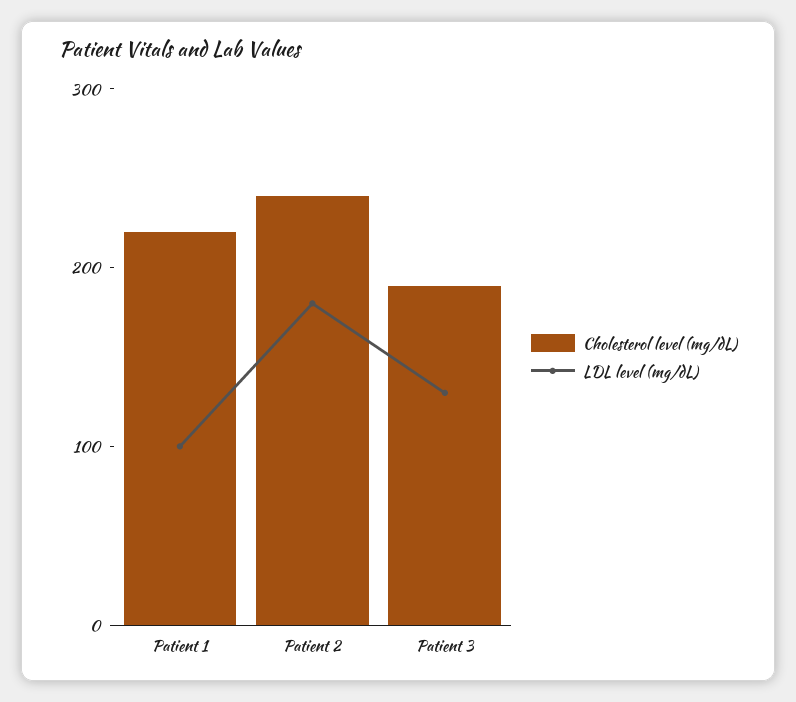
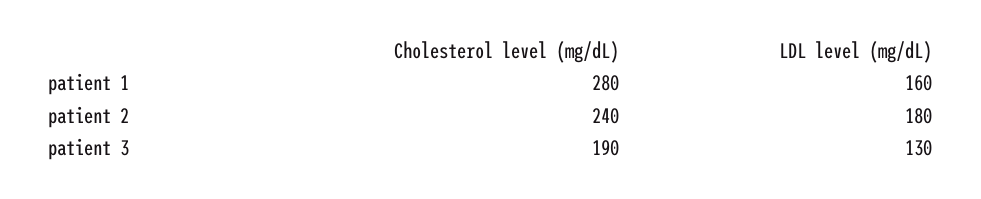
Cholesterol level (mg/dL), Patient 1: 220 -> 280
LDL level (mg/dL), Patient 1: 100 -> 160

